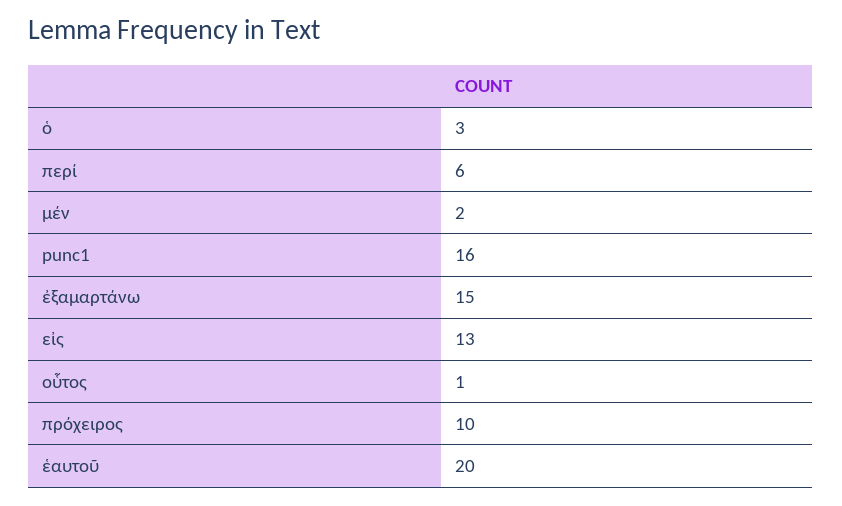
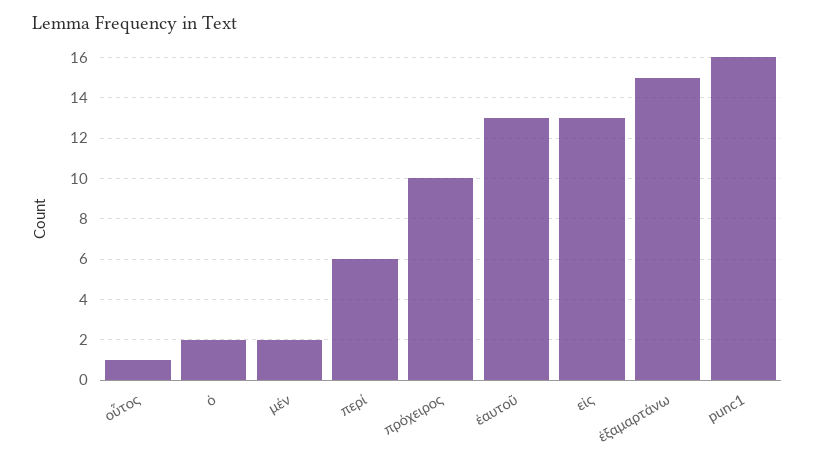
ὁ: 3 -> 2
ἑαυτοῦ: 20 -> 13

